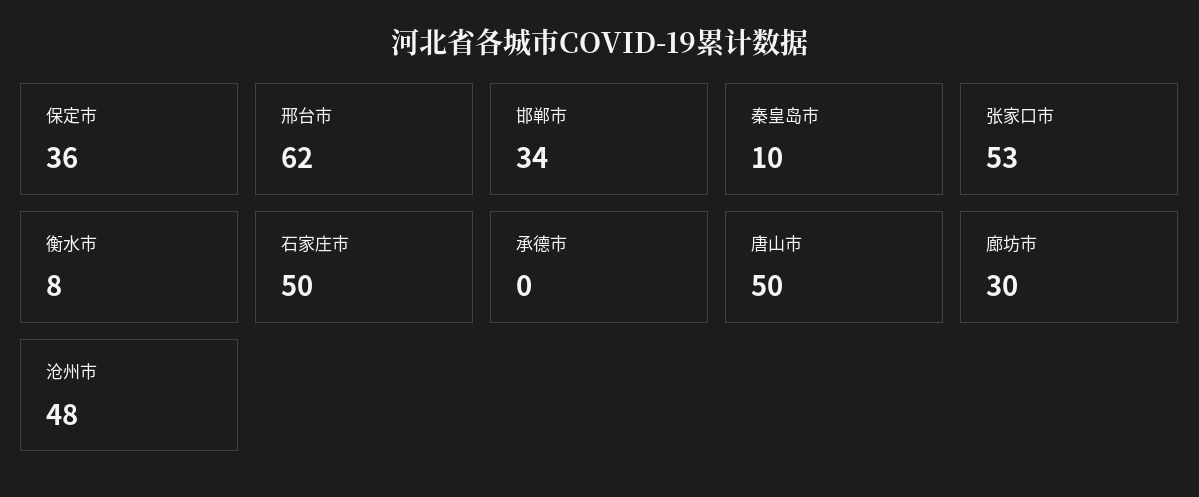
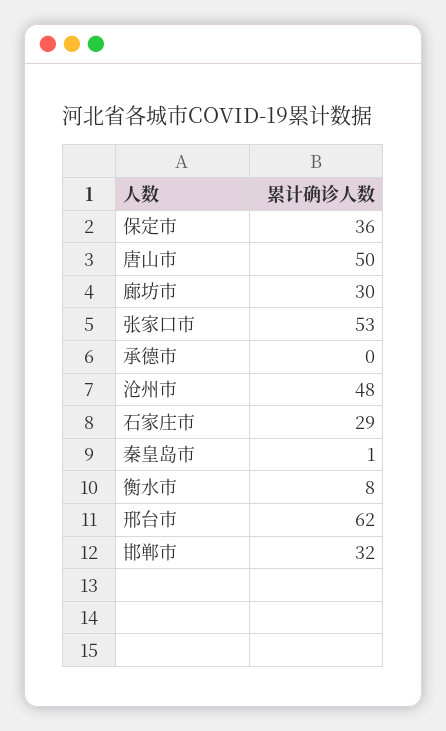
邯郸市: 34 -> 32
秦皇岛市: 10 -> 1
石家庄市: 50 -> 29

